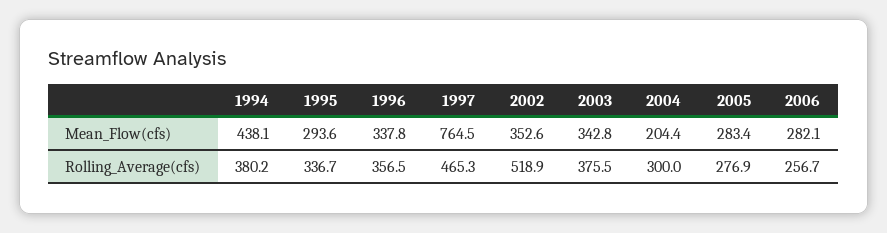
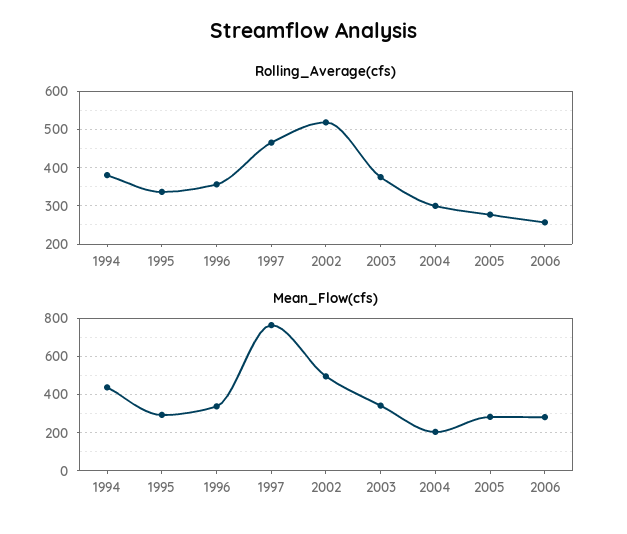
Mean_Flow(cfs), 2002: 352.6 -> 500

